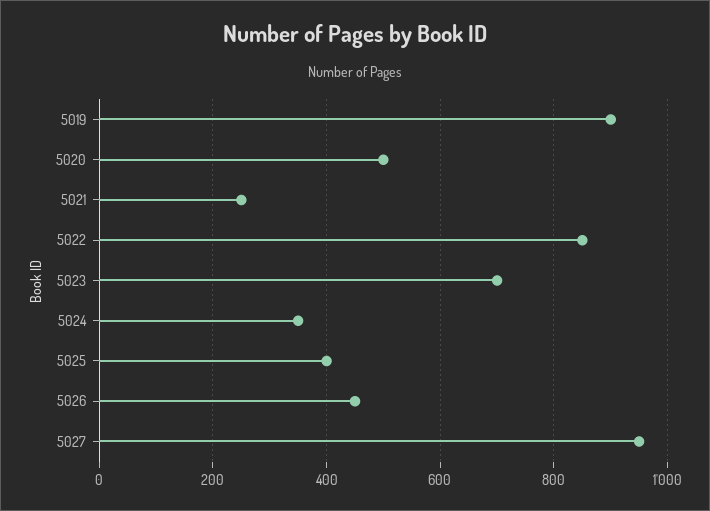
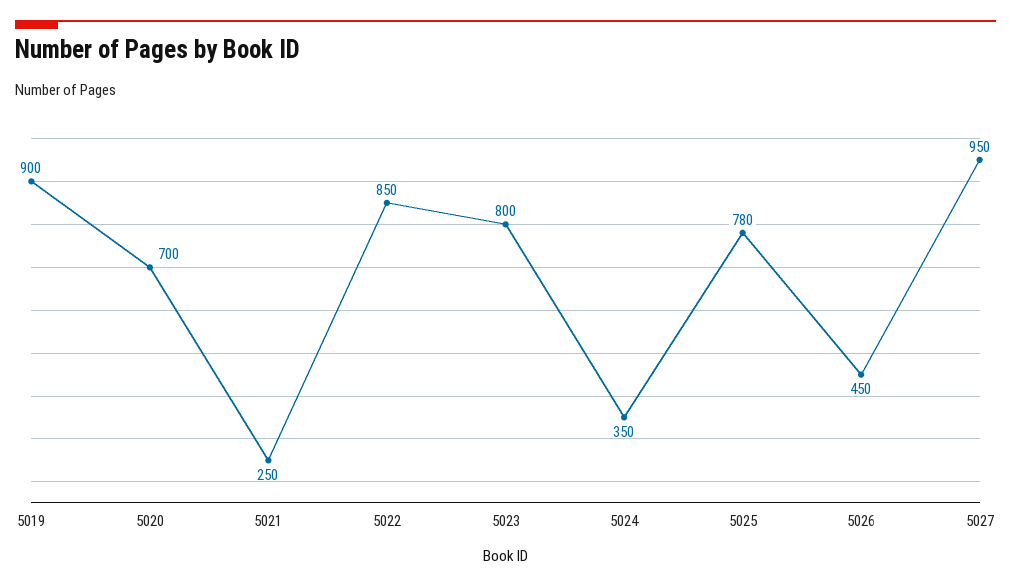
5020: 500 -> 700
5023: 700 -> 800
5025: 400 -> 780

